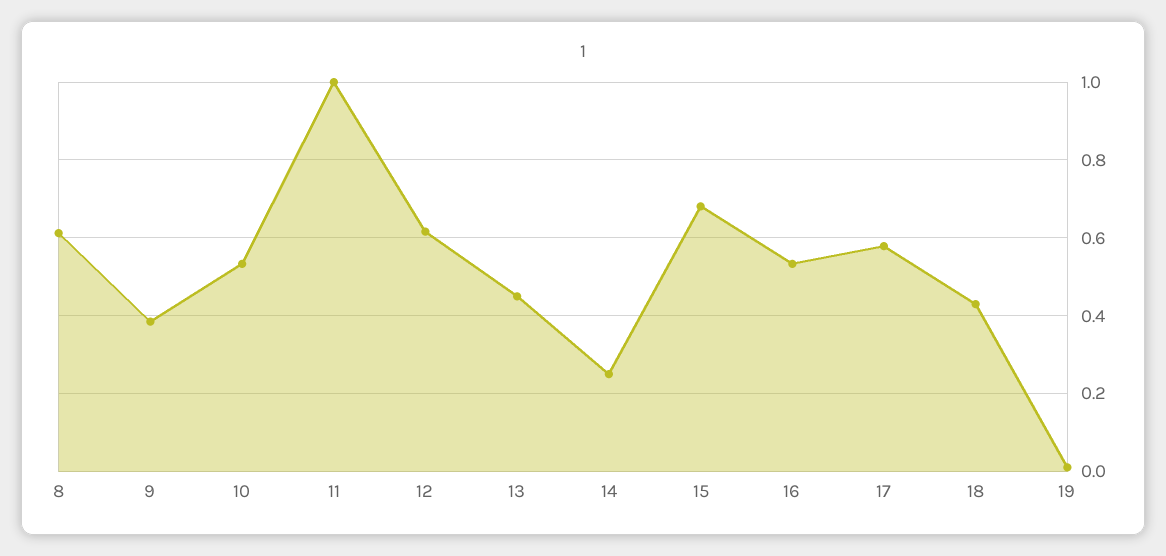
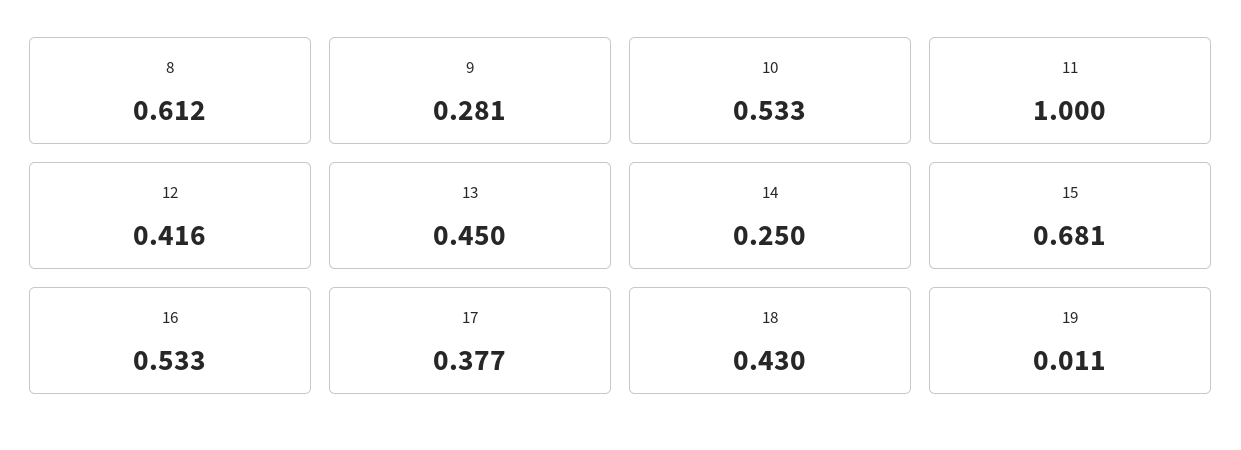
9: 0.38 -> 0.281
12: 0.62 -> 0.416
17: 0.58 -> 0.377

